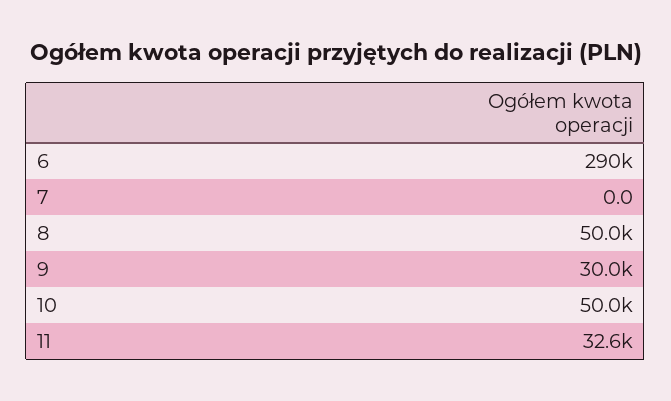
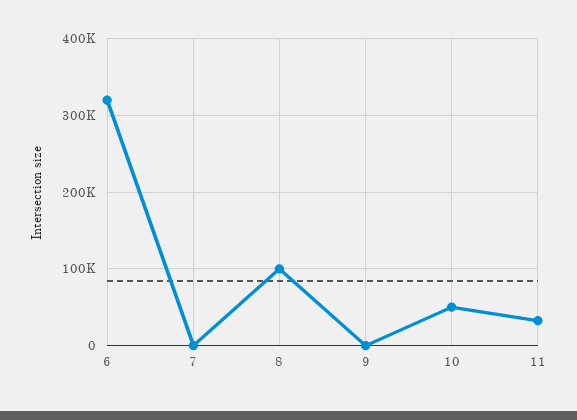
6: 290000 -> 320000
8: 50000 -> 100000
9: 30000 -> 0

